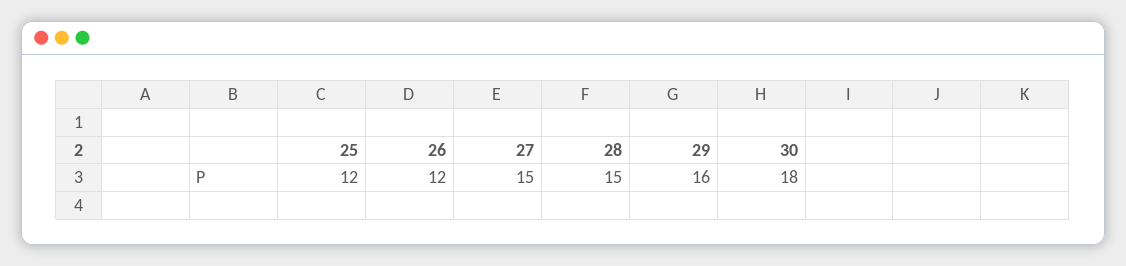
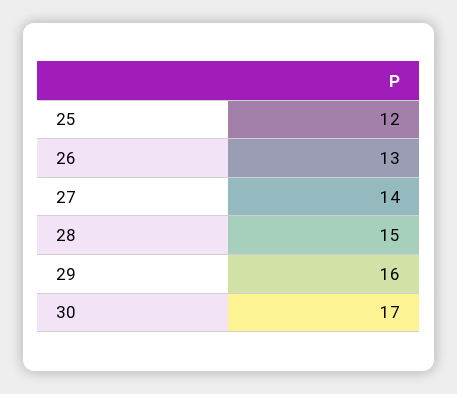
26: 12 -> 13
27: 15 -> 14
30: 18 -> 17

